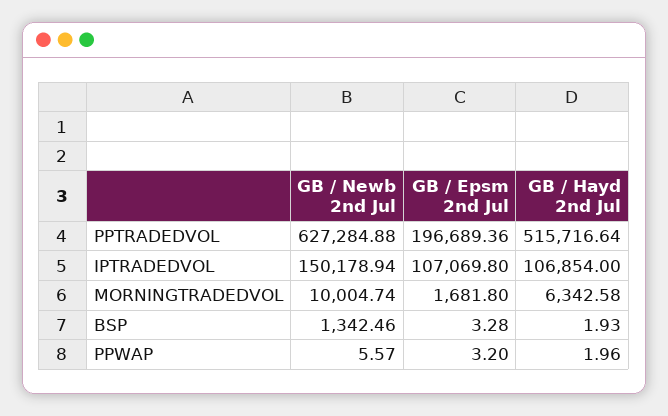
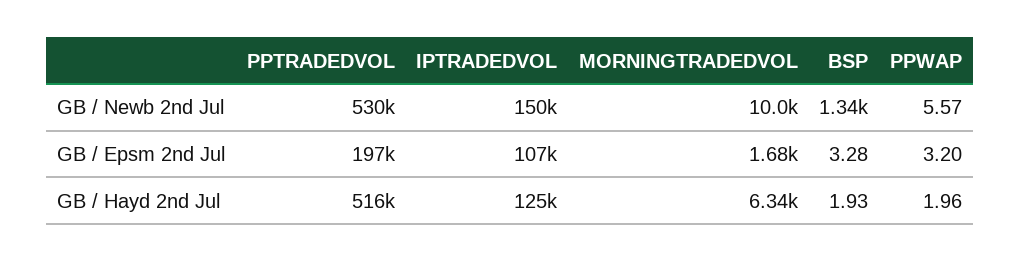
GB / Newb 2nd Jul, PPTRADEDVOL: 627284.88 -> 530000
GB / Hayd 2nd Jul, IPTRADEDVOL: 106854 -> 125000

